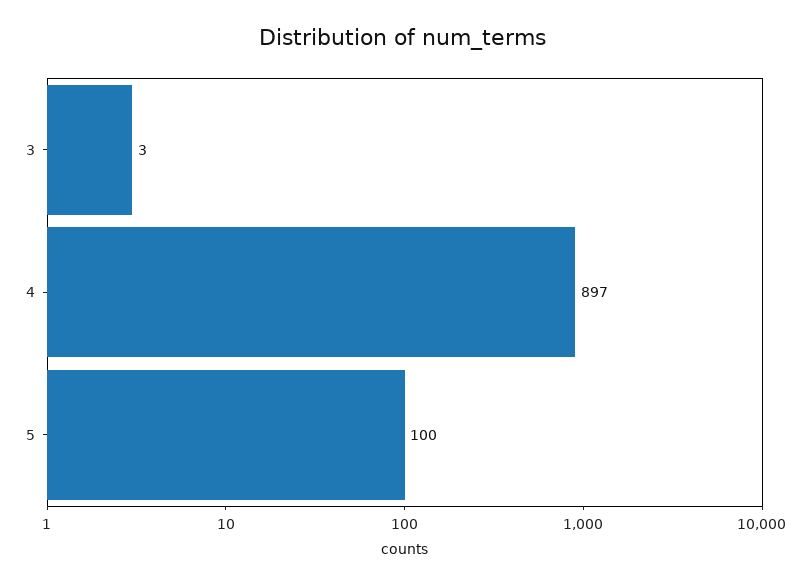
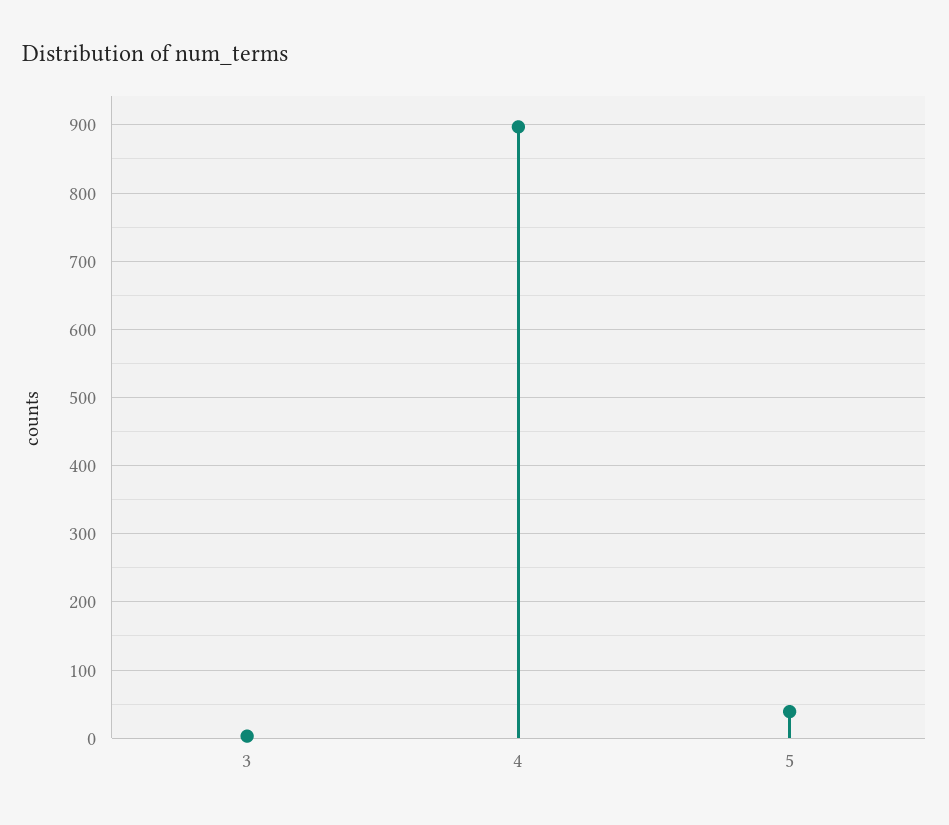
5: 100 -> 40

